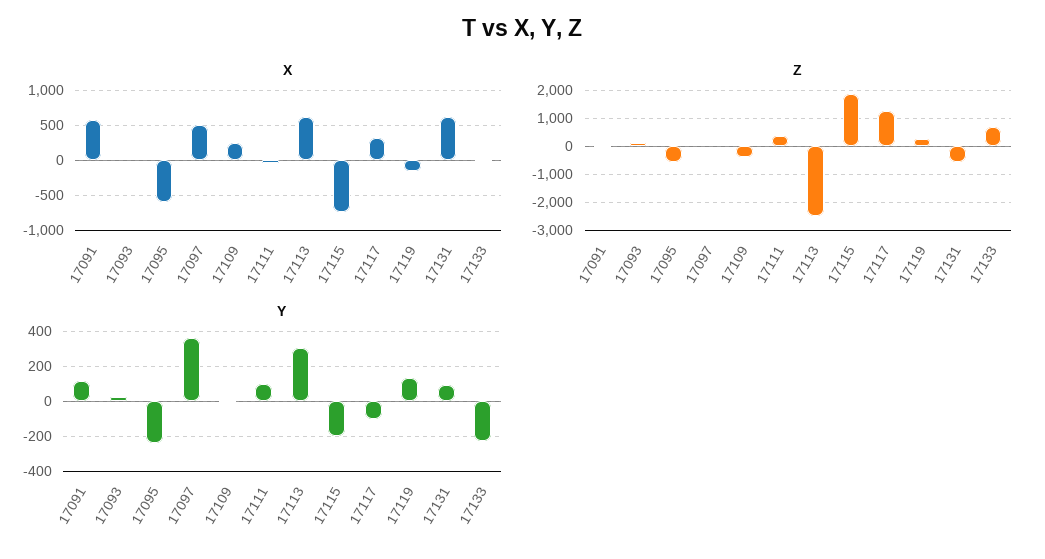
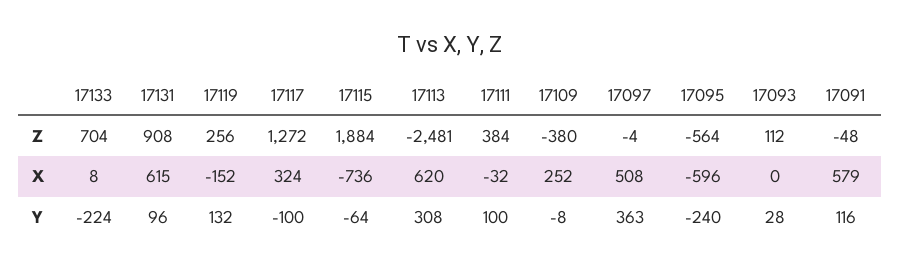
Z, 17131: -500 -> 908
Y, 17115: -200 -> -64

